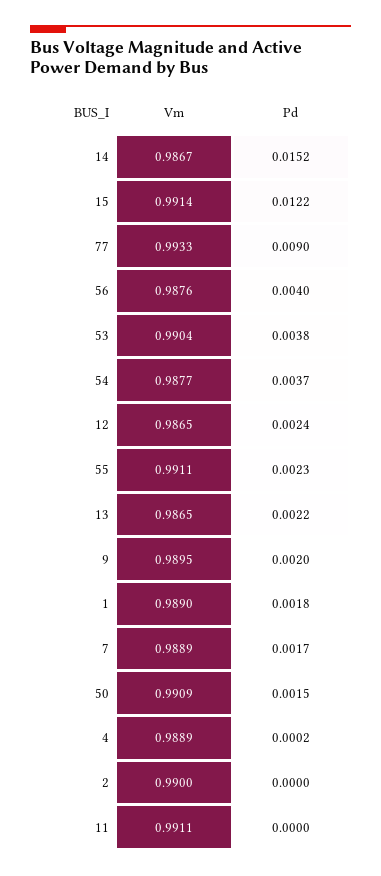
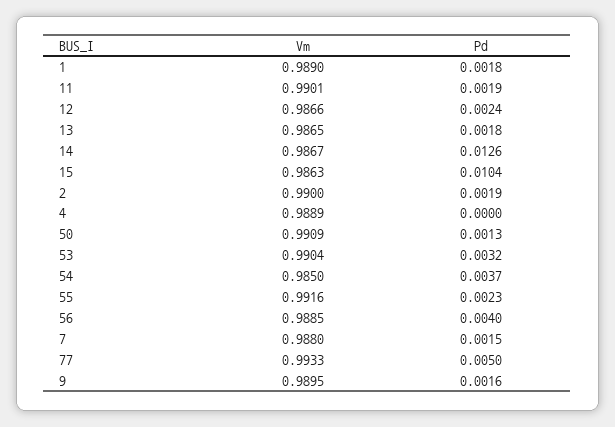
Pd, 14: 0.0152 -> 0.0126
Vm, 15: 0.9914 -> 0.9863
Pd, 15: 0.0122 -> 0.0104
Pd, 77: 0.009 -> 0.005
Vm, 56: 0.9876 -> 0.9885
Pd, 53: 0.0038 -> 0.0032
Vm, 54: 0.9877 -> 0.985
Vm, 12: 0.9865 -> 0.9866
Vm, 55: 0.9911 -> 0.9916
Pd, 13: 0.0022 -> 0.0018
Pd, 9: 0.002 -> 0.0016
Vm, 7: 0.9889 -> 0.988
Pd, 7: 0.0017 -> 0.0015
Pd, 50: 0.0015 -> 0.0013
Pd, 4: 0.0002 -> 0
Pd, 2: 0 -> 0.0019
Vm, 11: 0.9911 -> 0.9901
Pd, 11: 0 -> 0.0019

